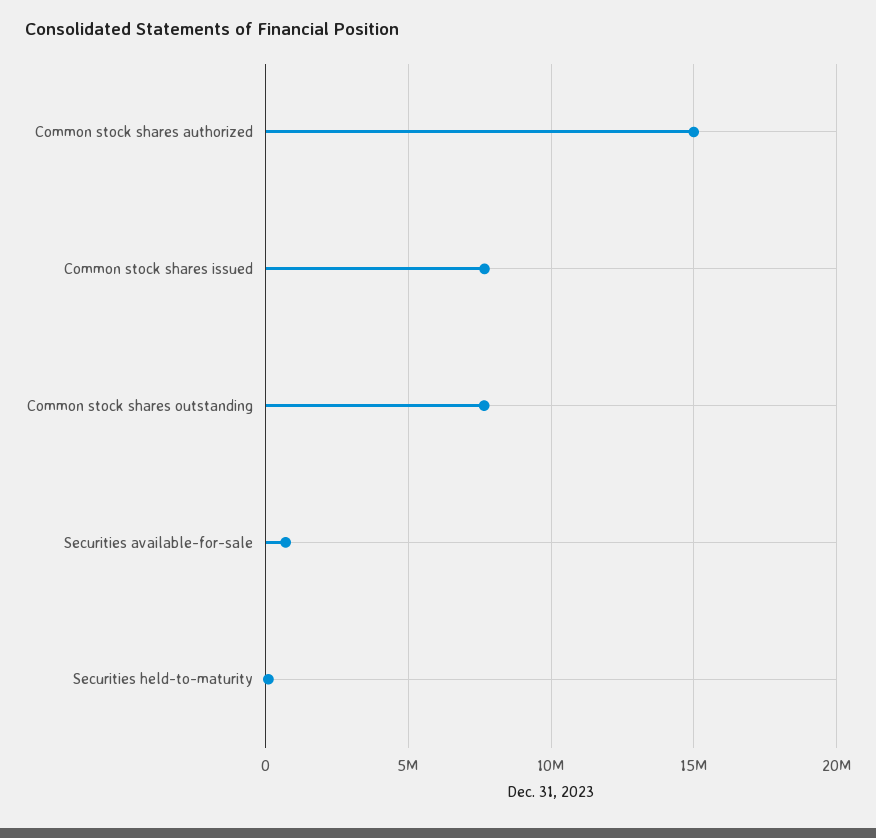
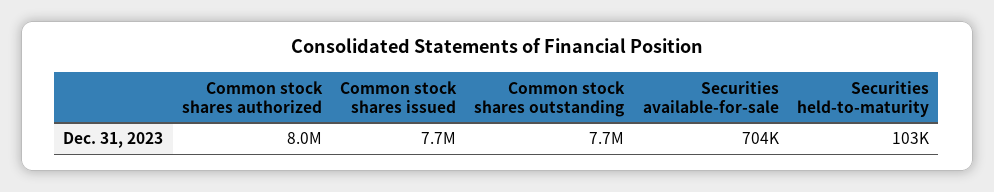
Common stock shares authorized: 15000000 -> 8000000

